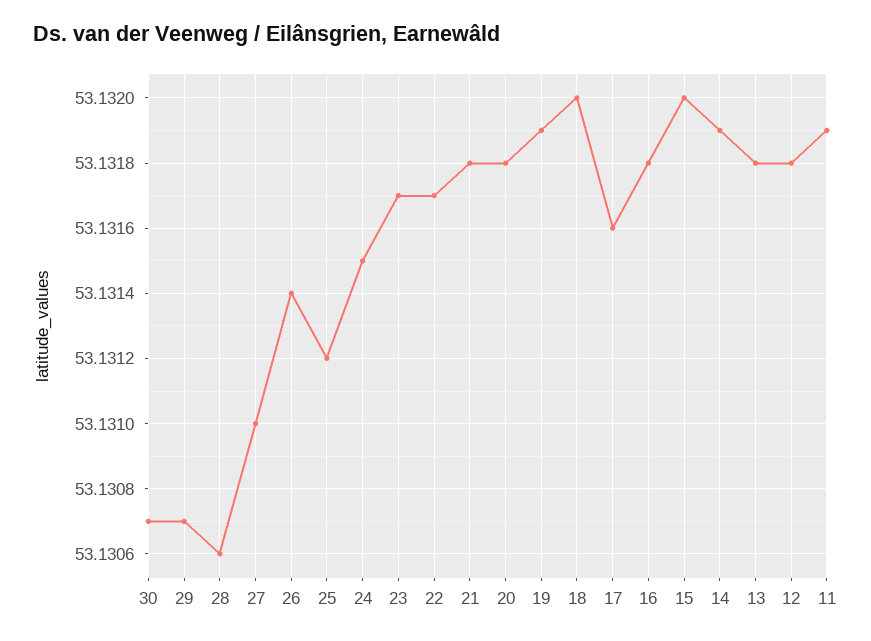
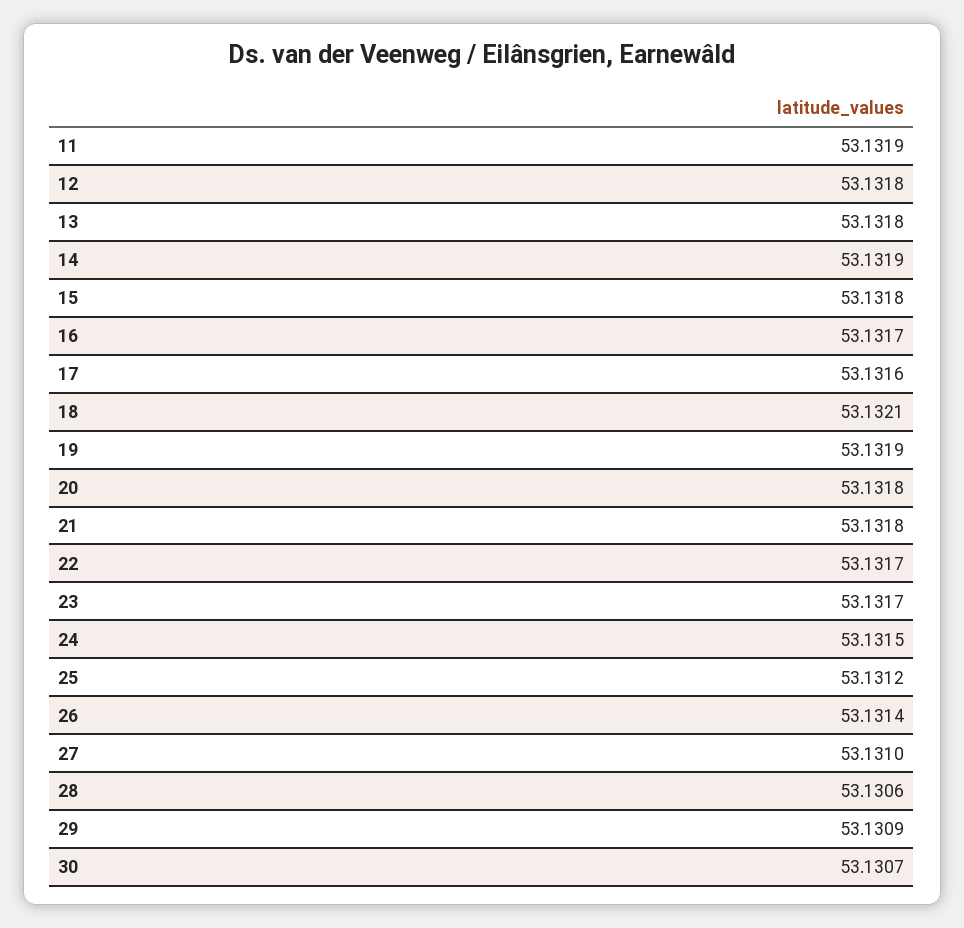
29: 53.1307 -> 53.1309
18: 53.132 -> 53.1321
16: 53.1318 -> 53.1317
15: 53.132 -> 53.1318

